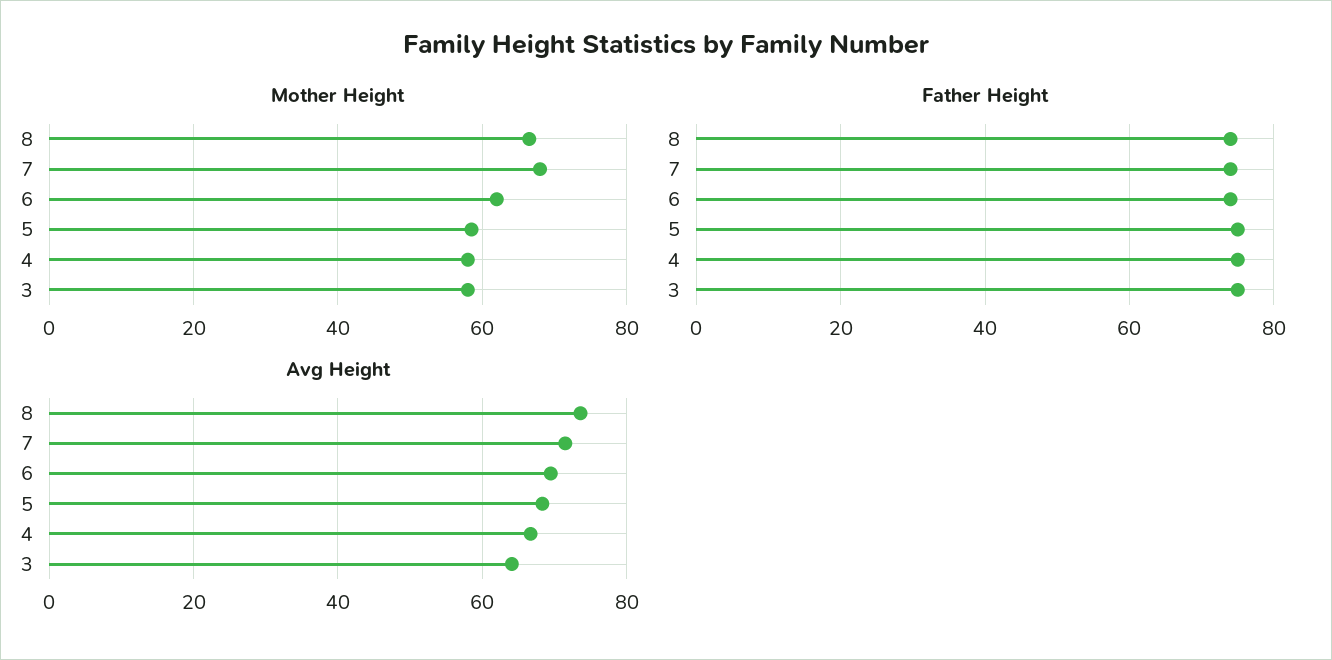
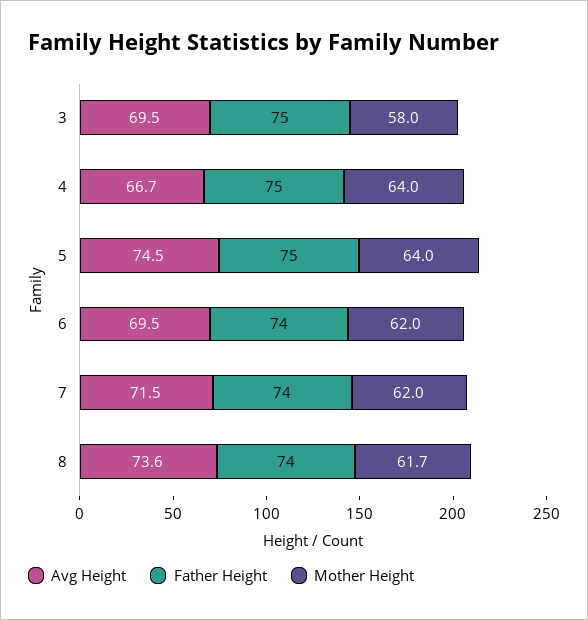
Mother Height, 8: 66 -> 61.7
Mother Height, 7: 68 -> 62
Mother Height, 5: 58 -> 64
Mother Height, 4: 58 -> 64
Avg Height, 5: 68 -> 74.5
Avg Height, 3: 64 -> 69.5

